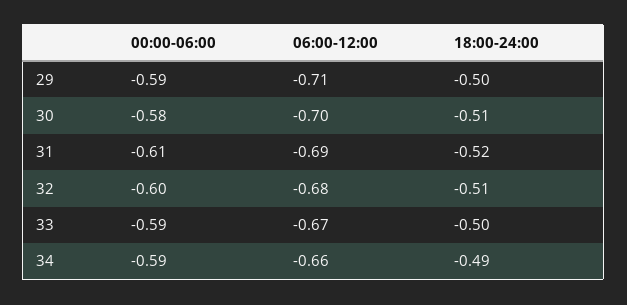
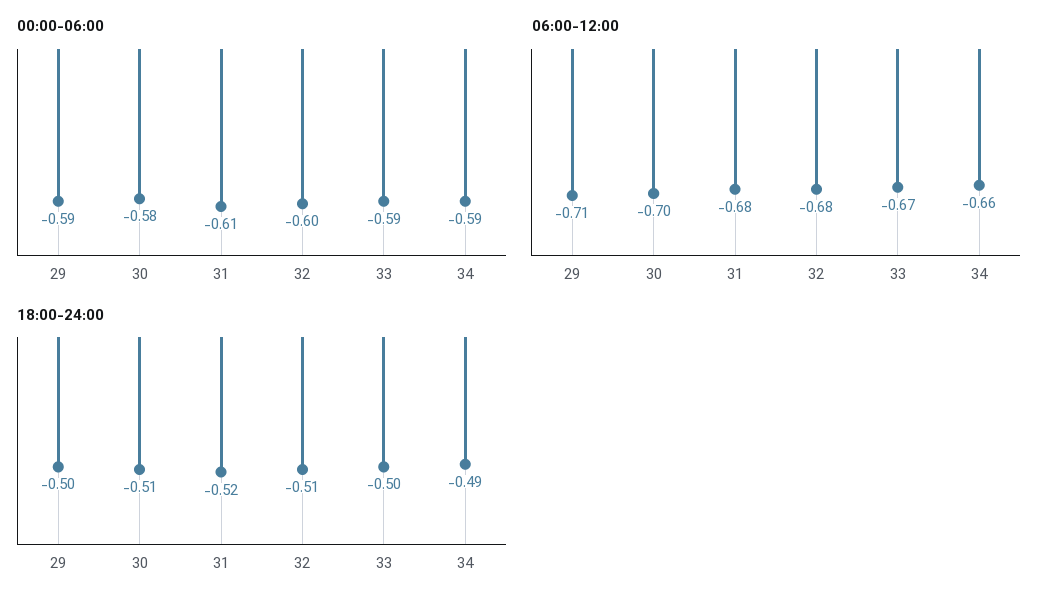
06:00-12:00, 31: -0.69 -> -0.68

